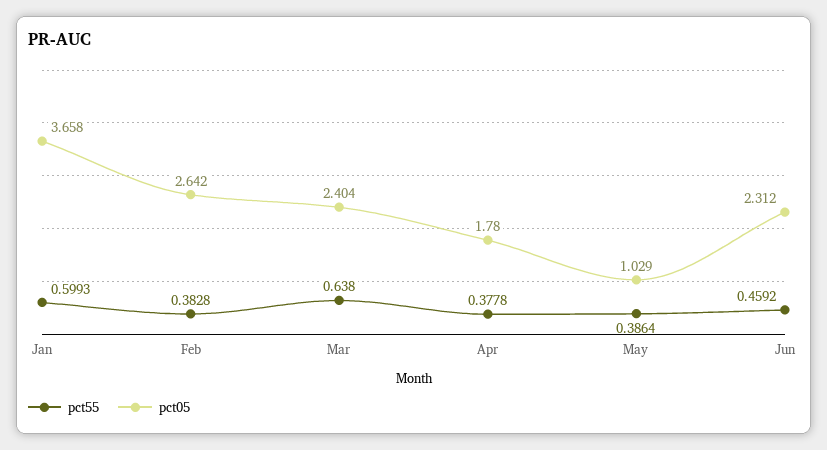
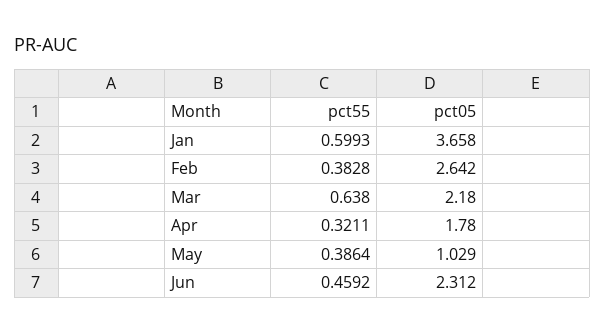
pct05, Mar: 2.404 -> 2.18
pct55, Apr: 0.3778 -> 0.3211

